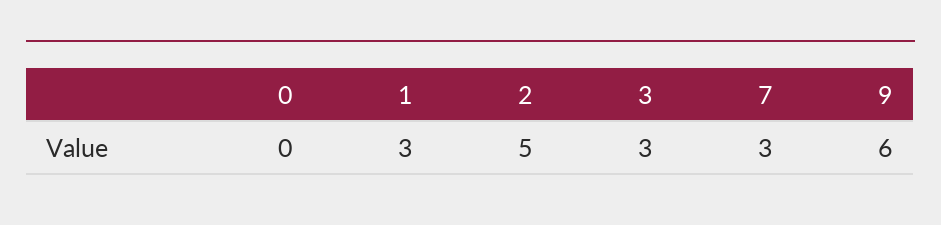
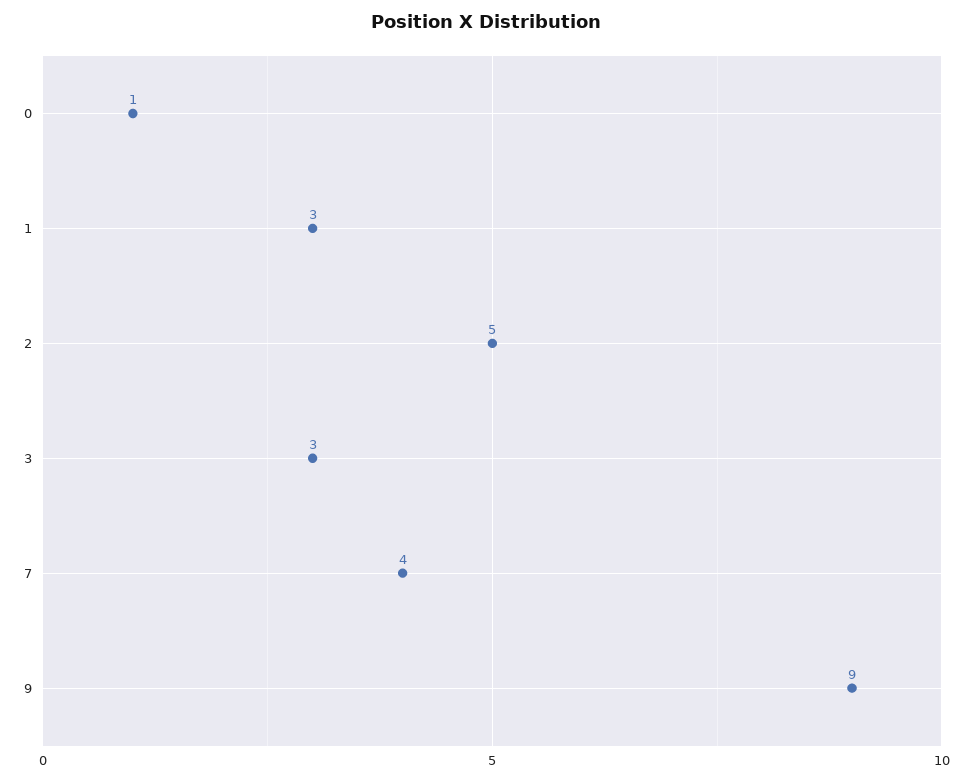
0: 0 -> 1
7: 3 -> 4
9: 6 -> 9

